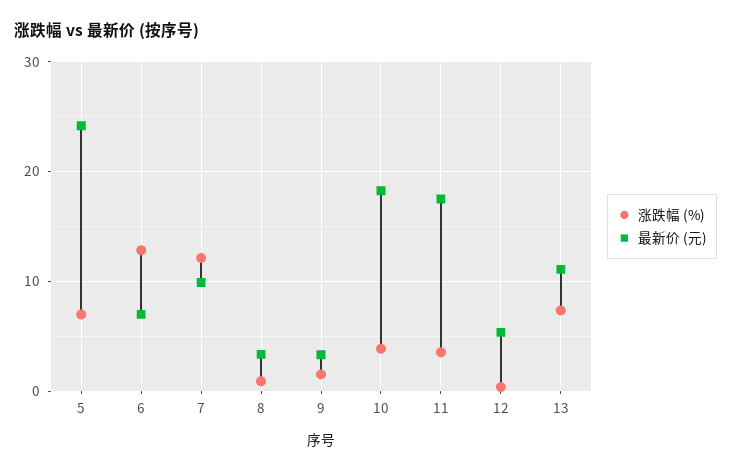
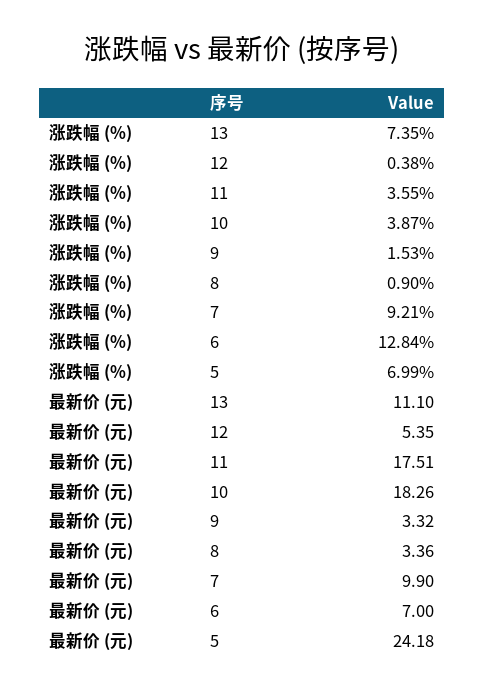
涨跌幅 (%), 7: 12 -> 9.21

